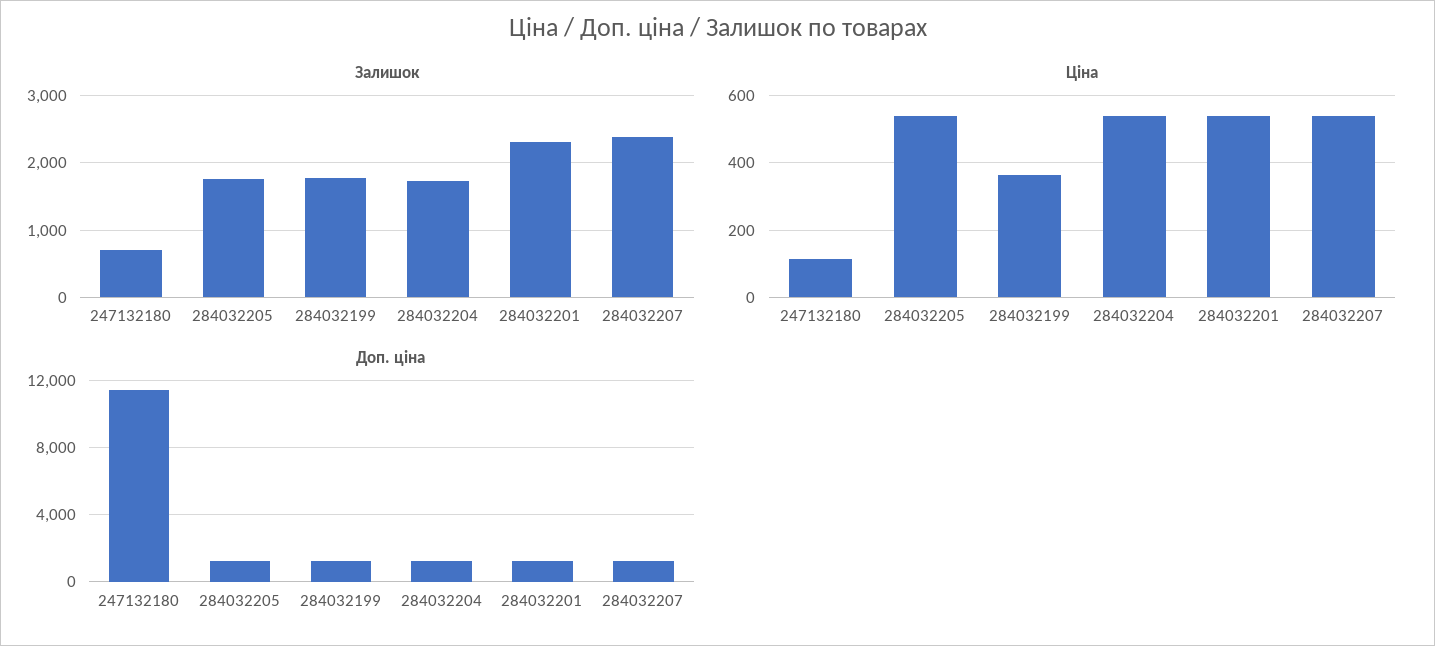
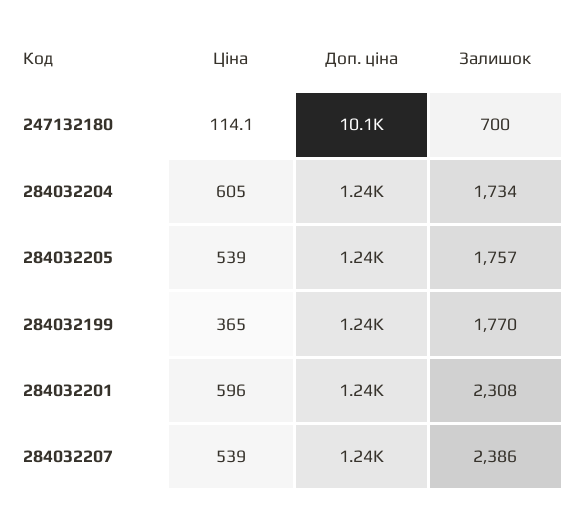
Ціна, 284032204: 540 -> 605
Ціна, 284032201: 540 -> 596
Доп. ціна, 247132180: 11500 -> 10100

